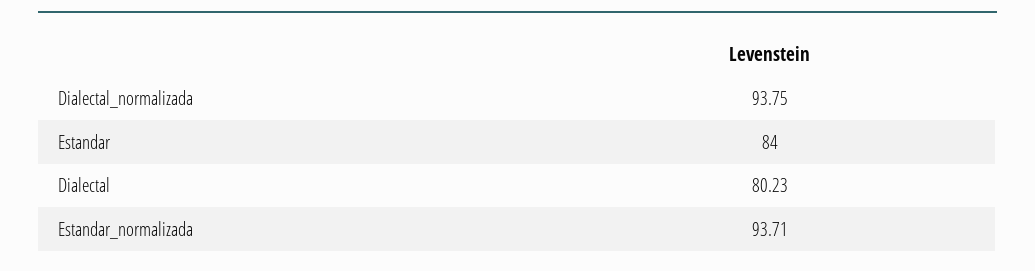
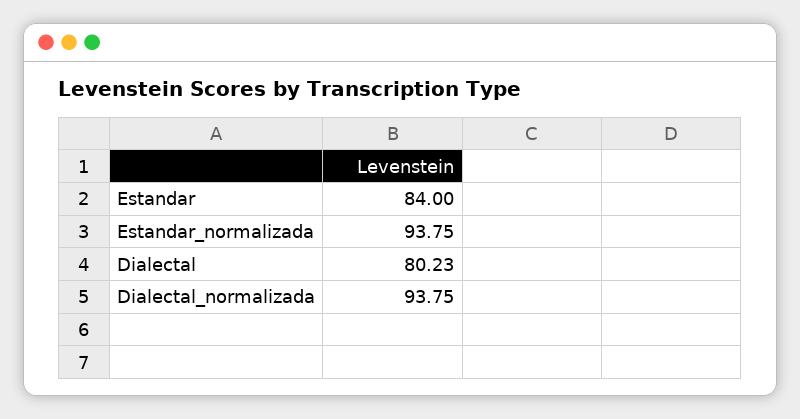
Estandar_normalizada: 93.71 -> 93.75

